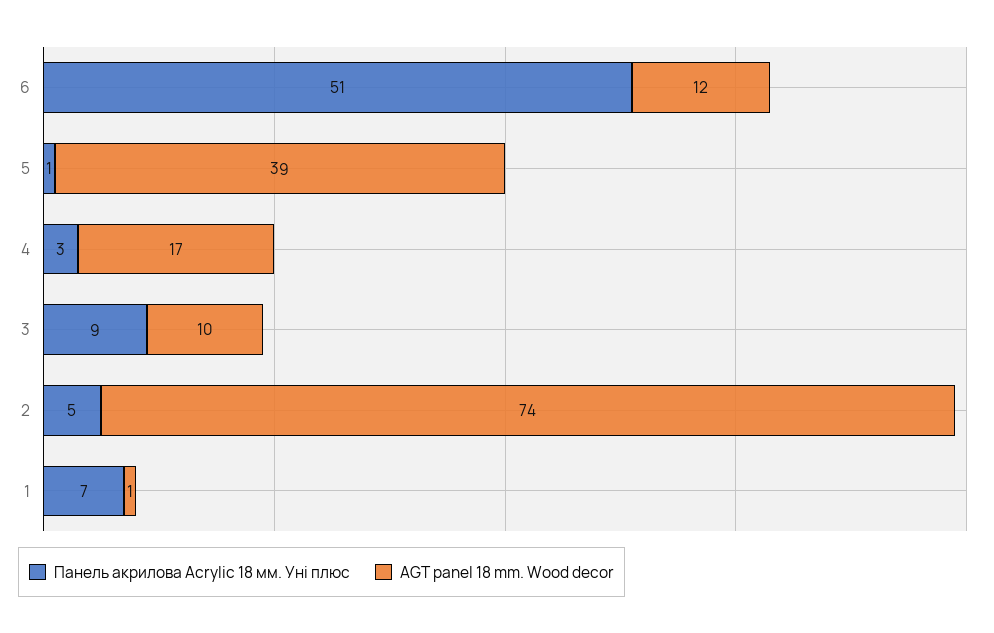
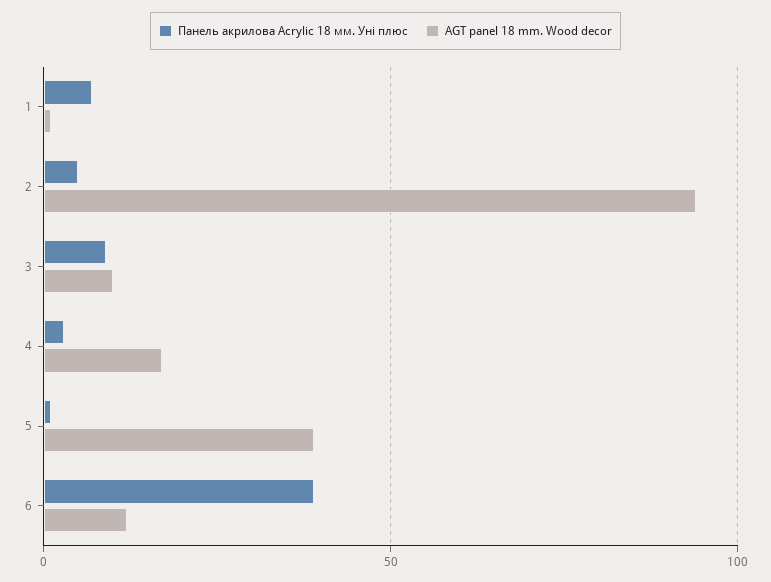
Панель акрилова Acrylic 18 мм. Уні плюс, 6: 51 -> 40
AGT panel 18 mm. Wood decor, 2: 74 -> 95

